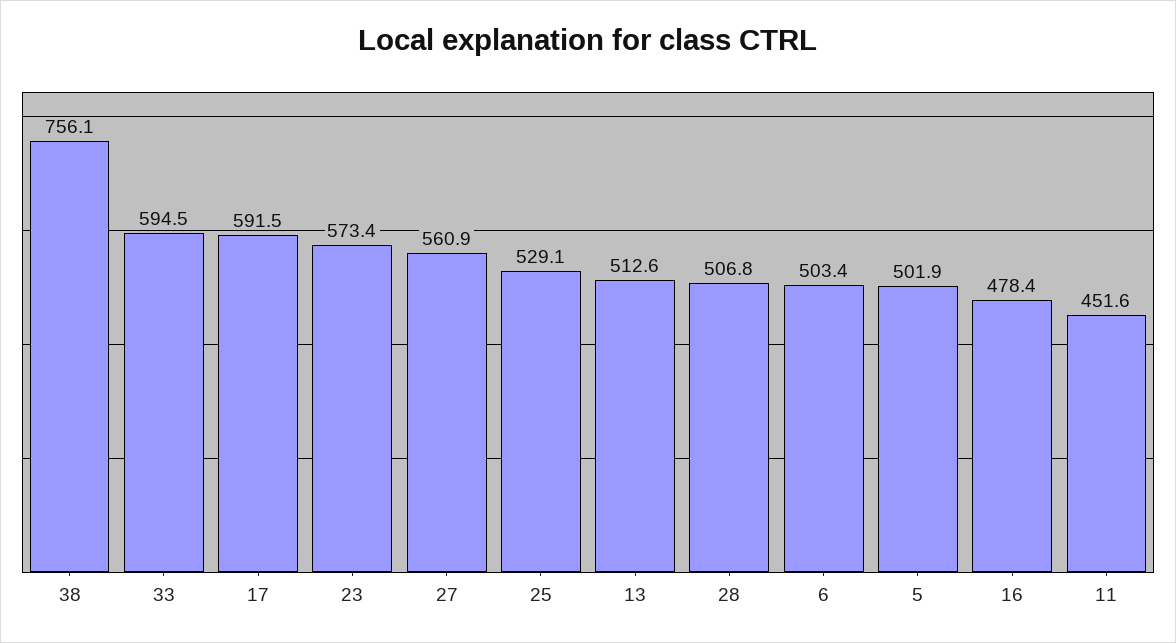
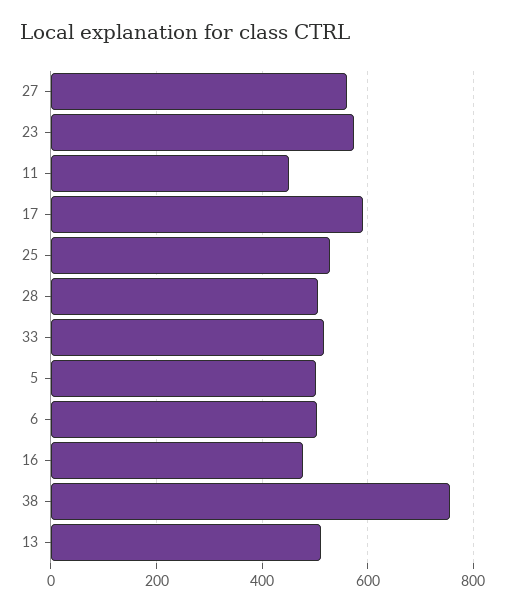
33: 594.5 -> 520

